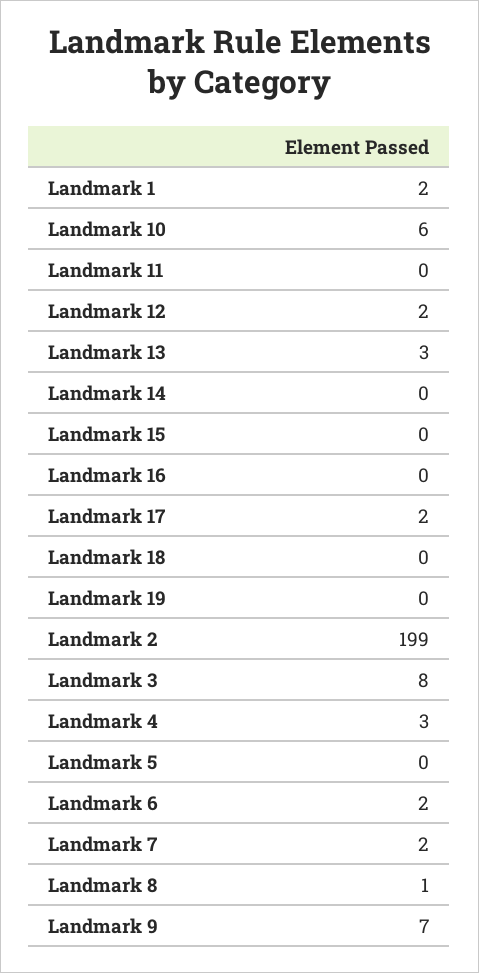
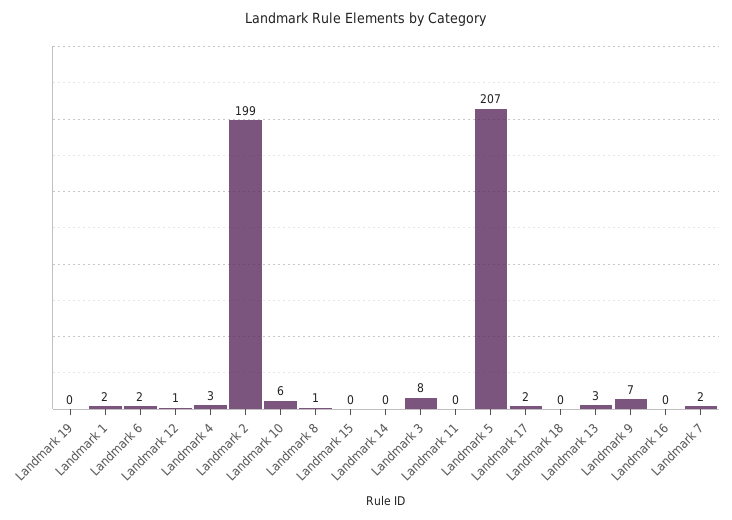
Landmark 12: 2 -> 1
Landmark 5: 0 -> 207

